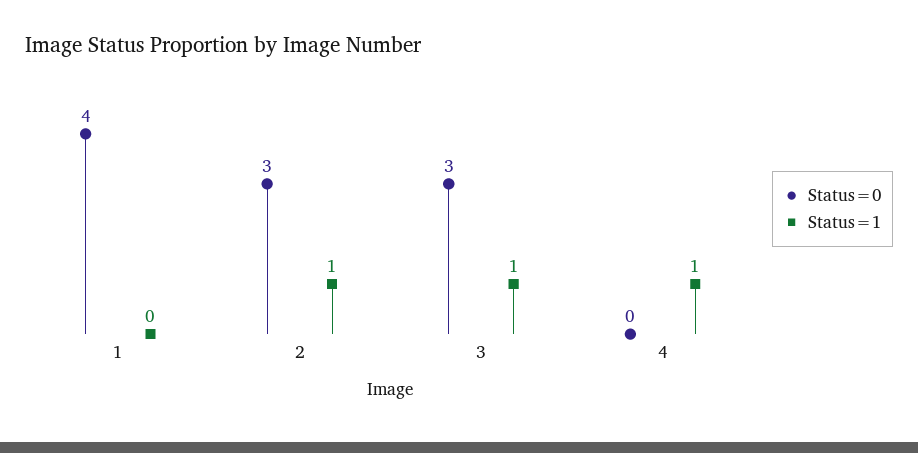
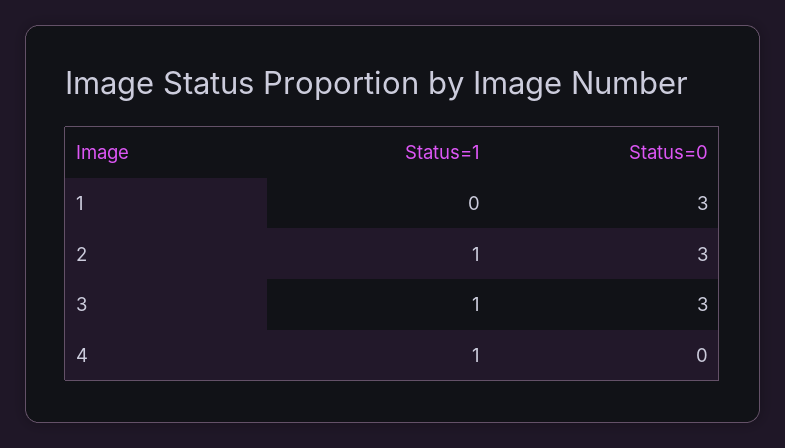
Status=0, 1: 4 -> 3

